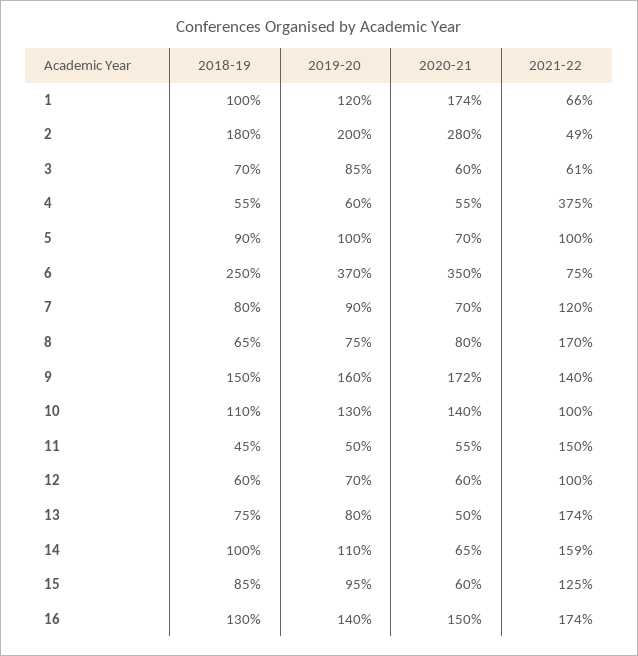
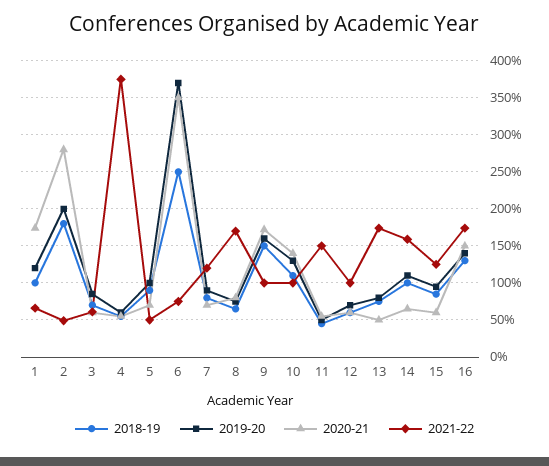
2021-22, 5: 100 -> 50
2021-22, 9: 140 -> 100

